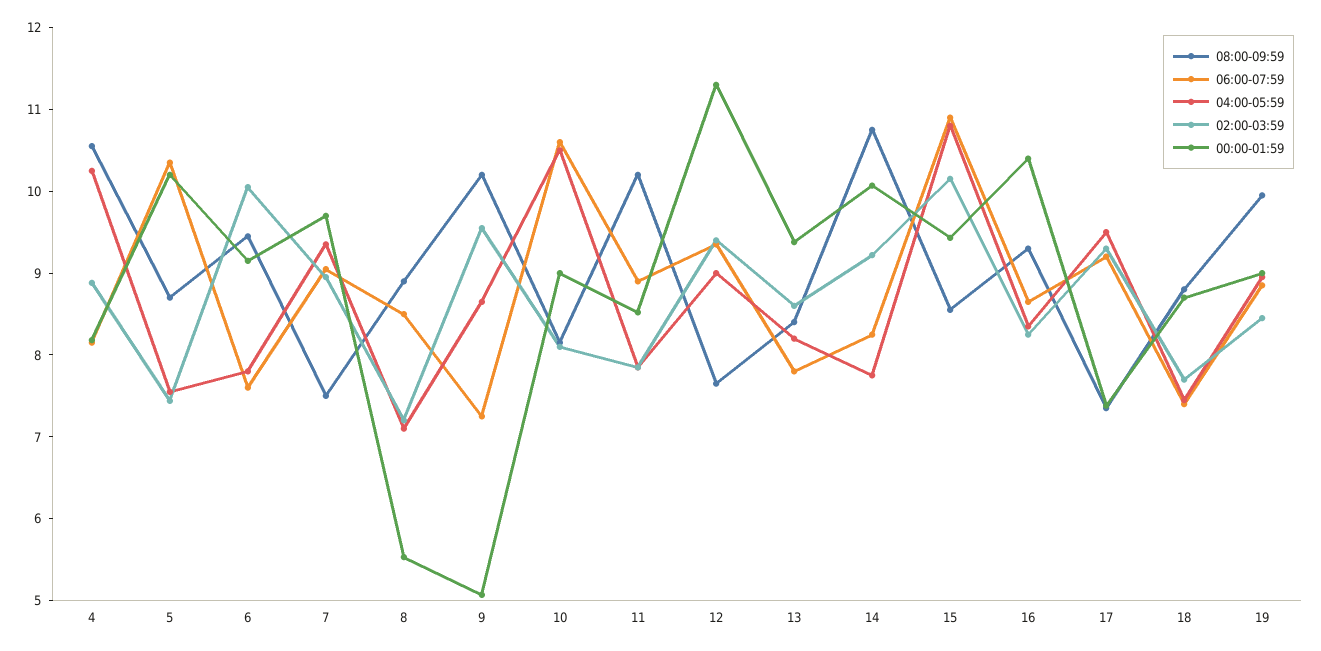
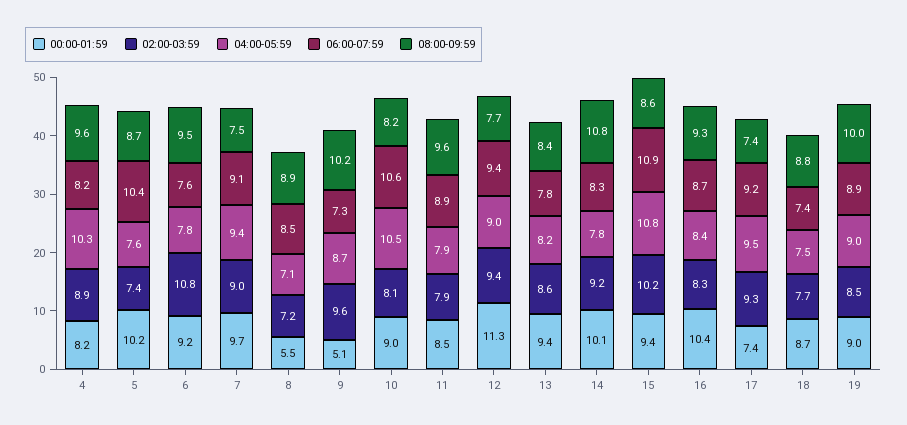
08:00-09:59, 4: 10.6 -> 9.6
02:00-03:59, 6: 10 -> 10.8
08:00-09:59, 11: 10.2 -> 9.6

